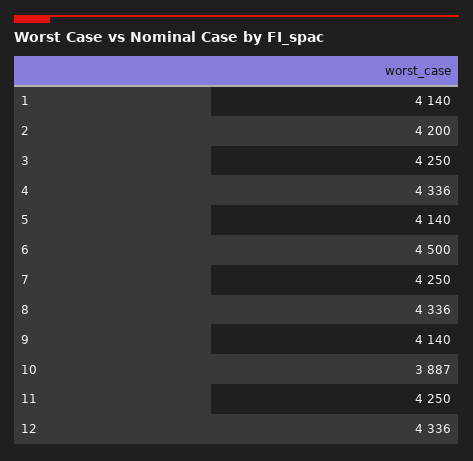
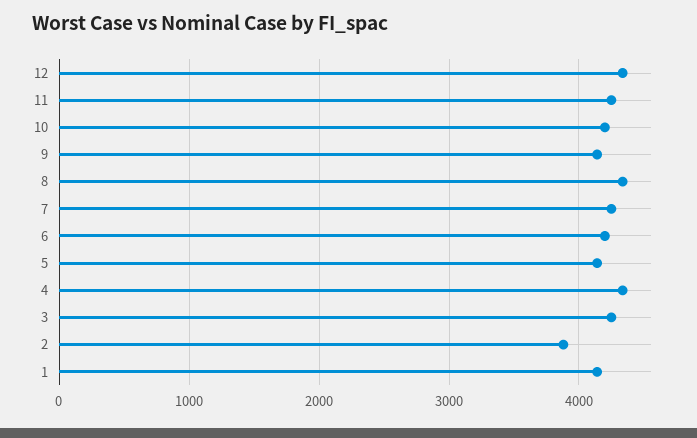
2: 4200 -> 3900
6: 4500 -> 4200
10: 3887 -> 4200

